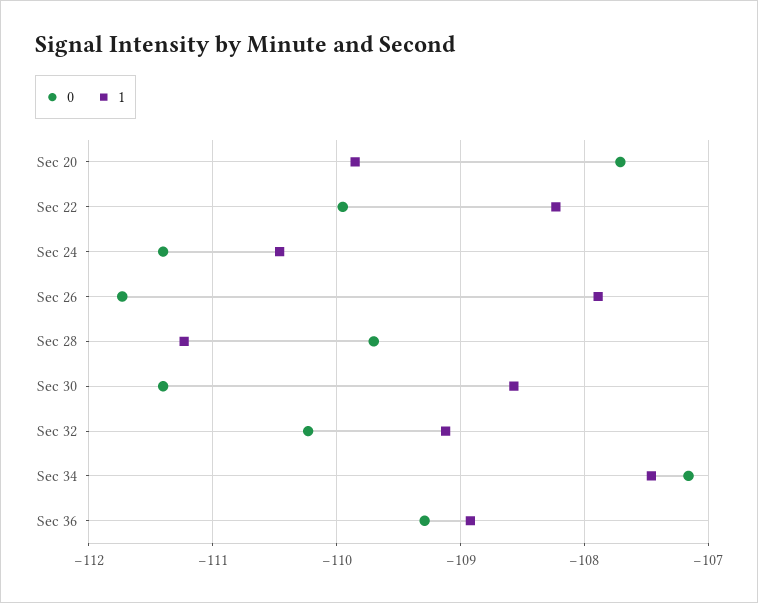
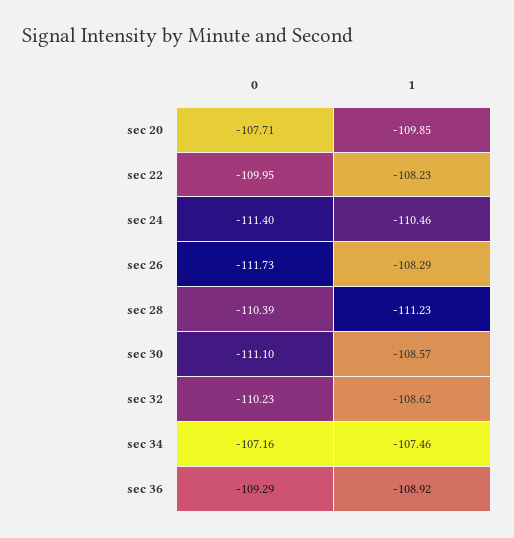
1, Sec 26: -107.9 -> -108.29
0, Sec 28: -109.7 -> -110.39
0, Sec 30: -111.4 -> -111.1
1, Sec 32: -109.1 -> -108.62

